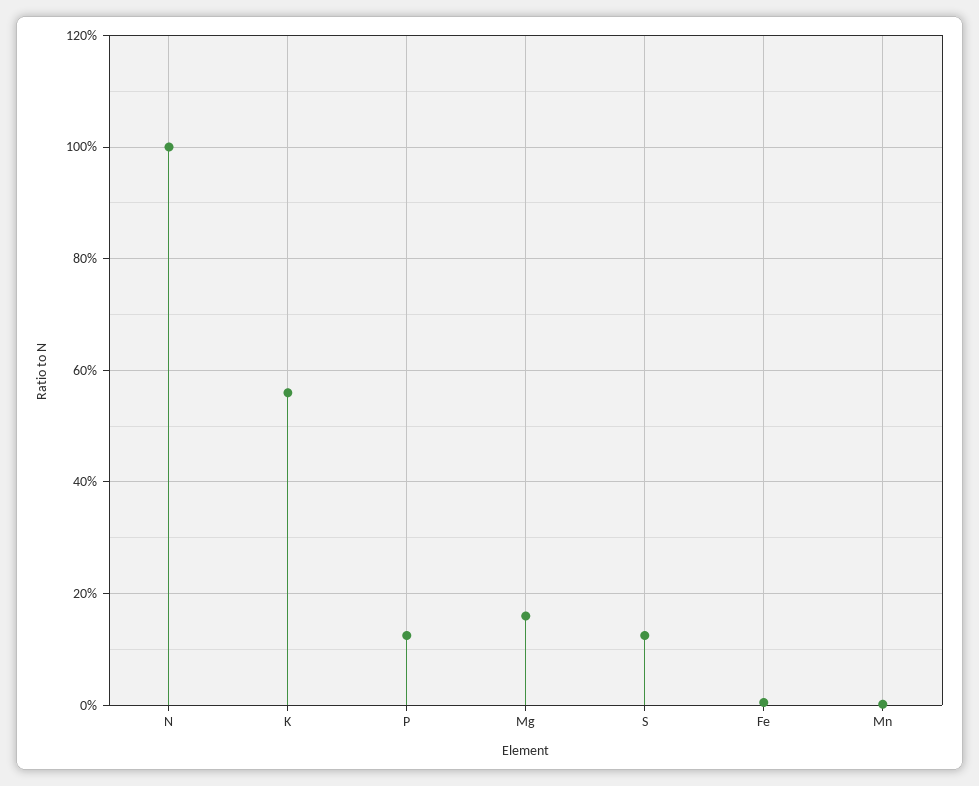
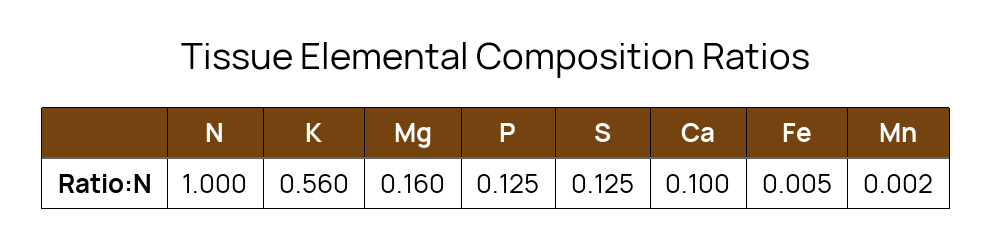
Ca: none -> 0.1

